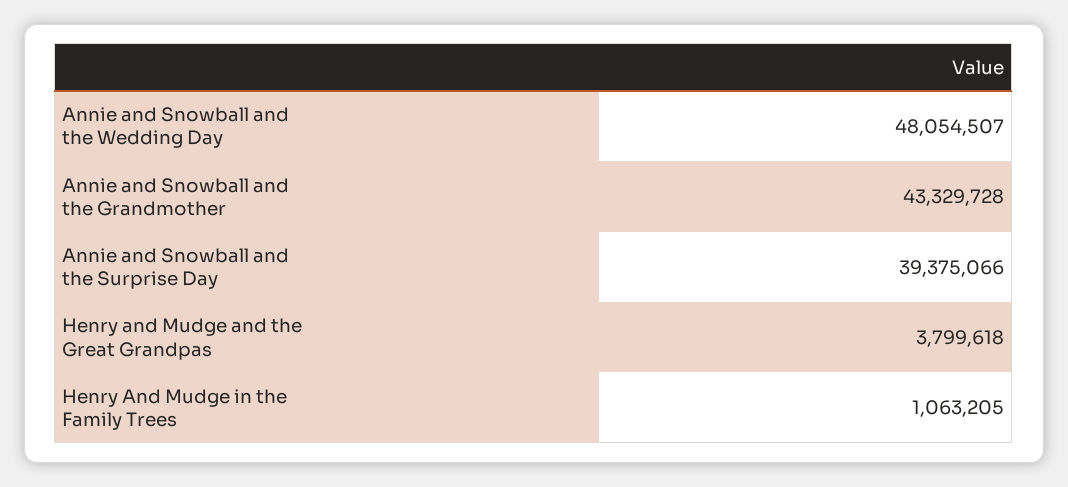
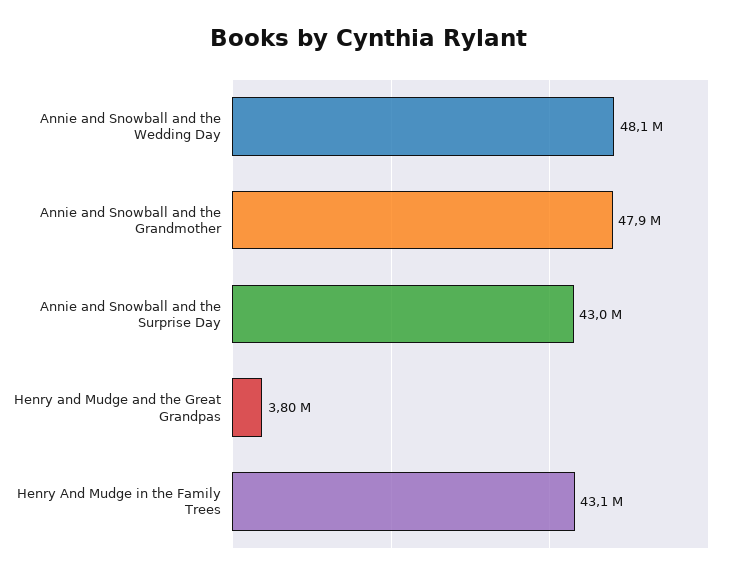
Annie and Snowball and the Grandmother: 43329728 -> 47900000
Annie and Snowball and the Surprise Day: 39375066 -> 43000000
Henry And Mudge in the Family Trees: 1063205 -> 43100000

